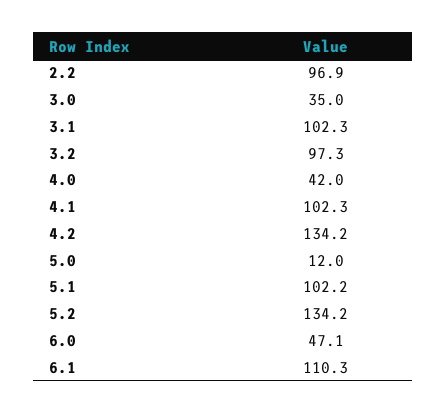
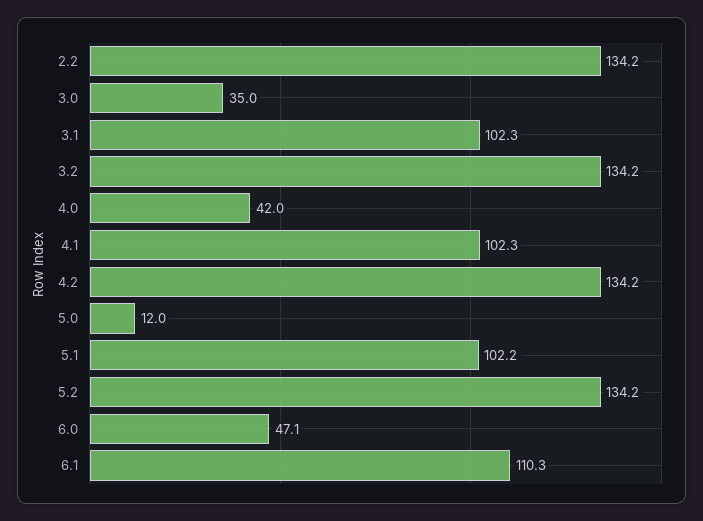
2.2: 96.9 -> 134.2
3.2: 97.3 -> 134.2

